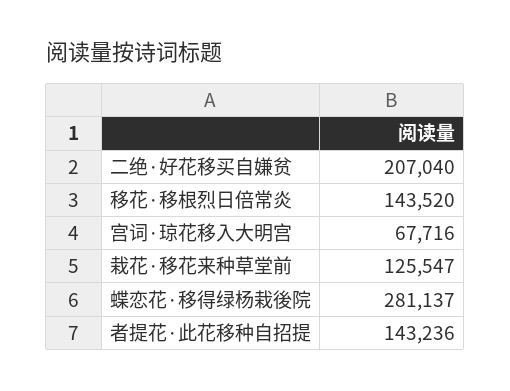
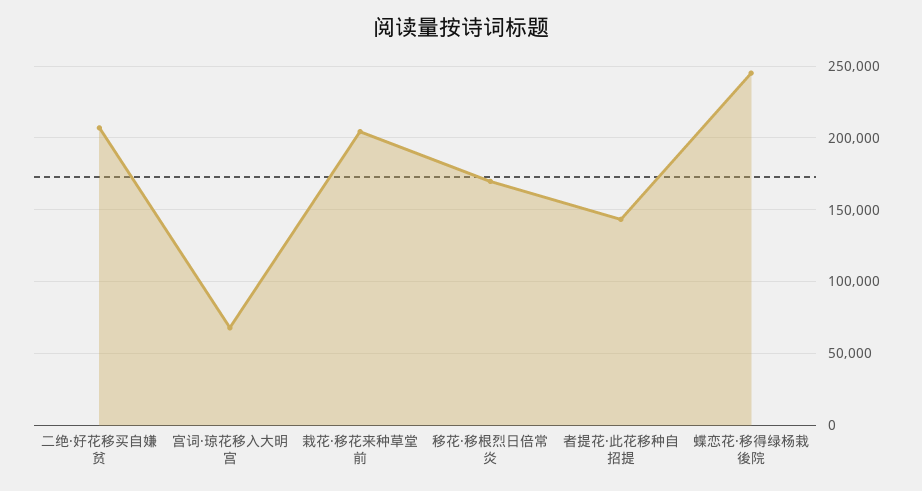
移花·移根烈日倍常炎: 143520 -> 170000
栽花·移花来种草堂前: 125547 -> 205000
蝶恋花·移得绿杨栽後院: 281137 -> 245000

